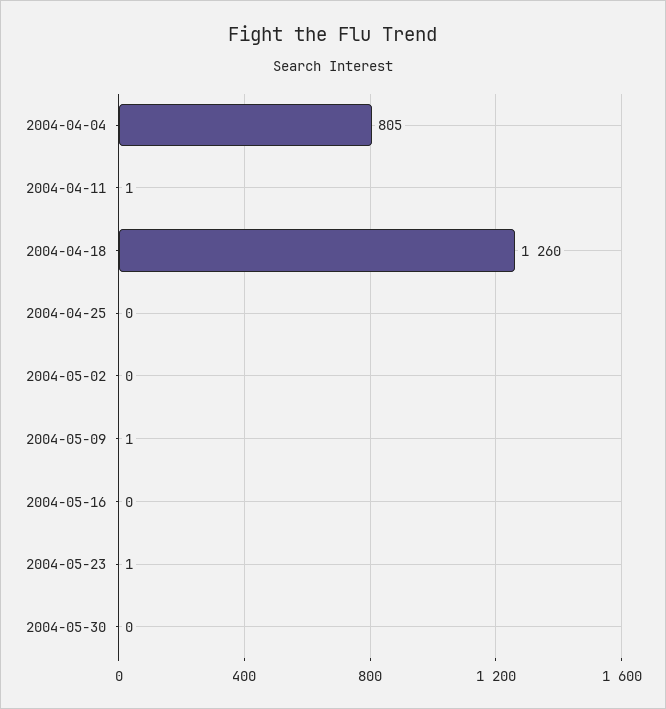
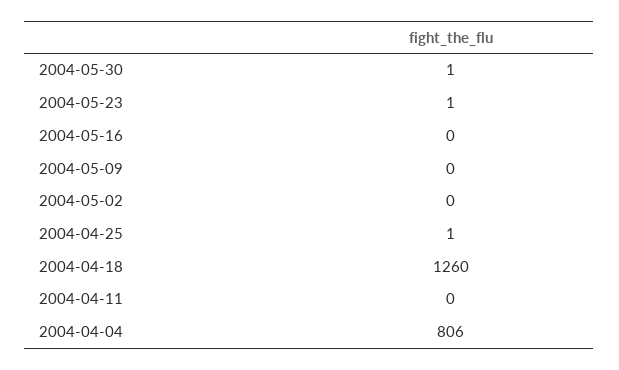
2004-04-04: 805 -> 806
2004-04-11: 1 -> 0
2004-04-25: 0 -> 1
2004-05-09: 1 -> 0
2004-05-30: 0 -> 1

